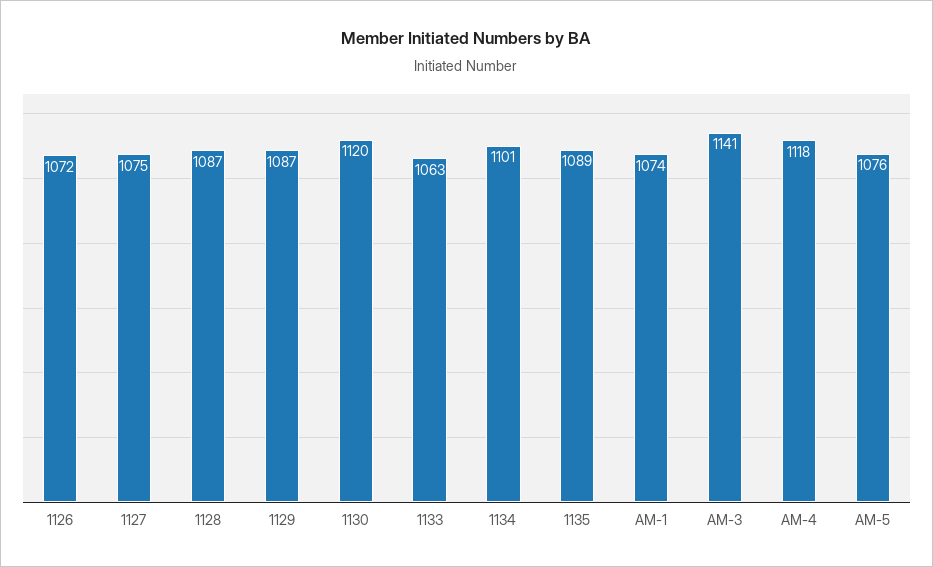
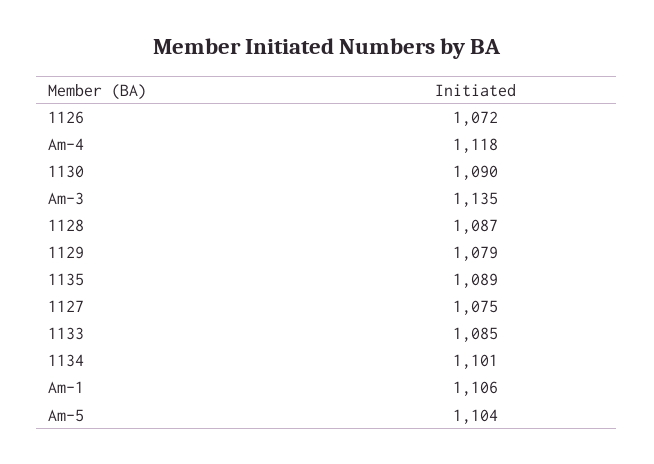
1129: 1087 -> 1079
1130: 1120 -> 1090
1133: 1063 -> 1085
AM-1: 1074 -> 1106
AM-3: 1141 -> 1135
AM-5: 1076 -> 1104

